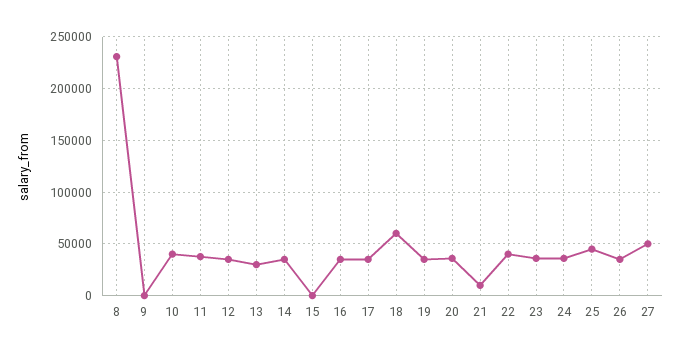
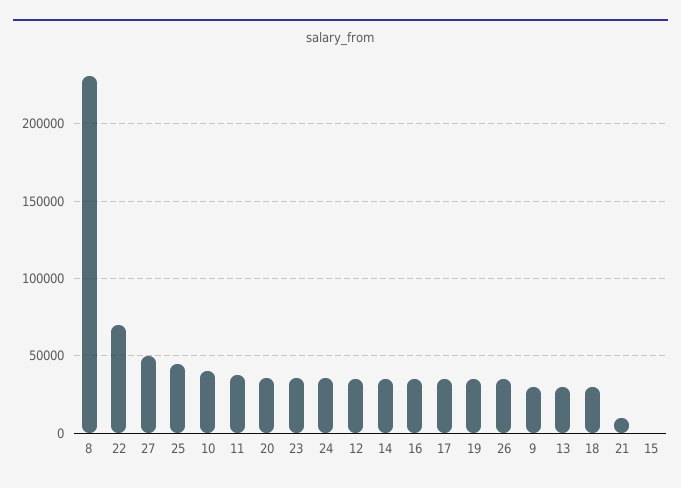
9: 0 -> 30000
18: 60000 -> 30000
22: 40000 -> 70000

